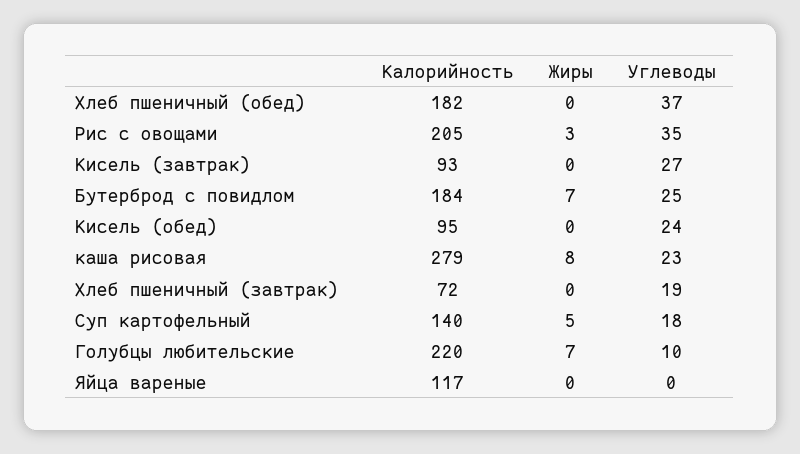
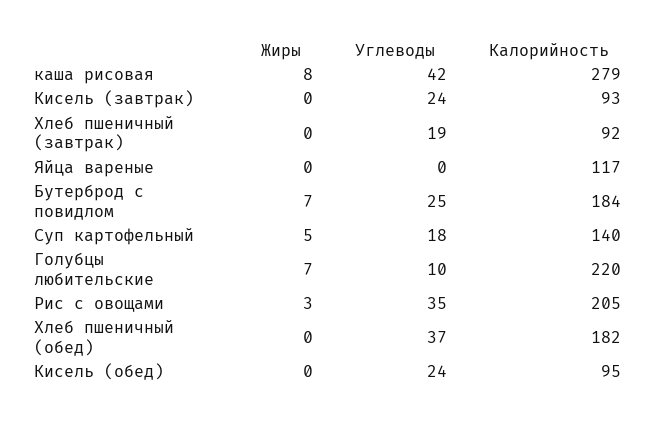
Углеводы, Кисель (завтрак): 27 -> 24
Углеводы, каша рисовая: 23 -> 42
Калорийность, Хлеб пшеничный (завтрак): 72 -> 92

